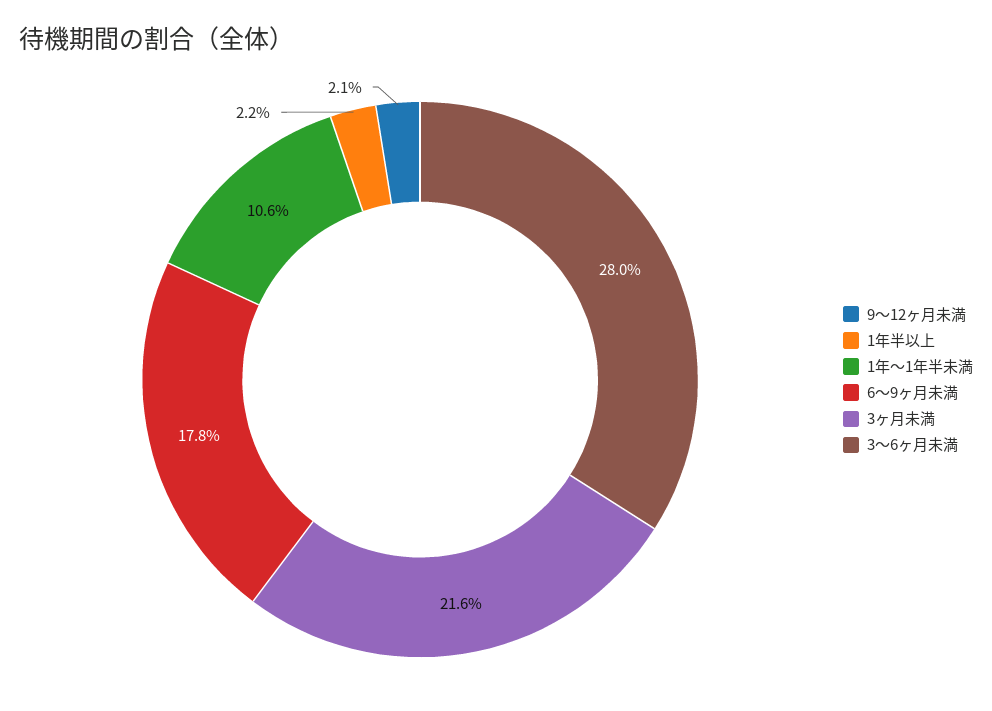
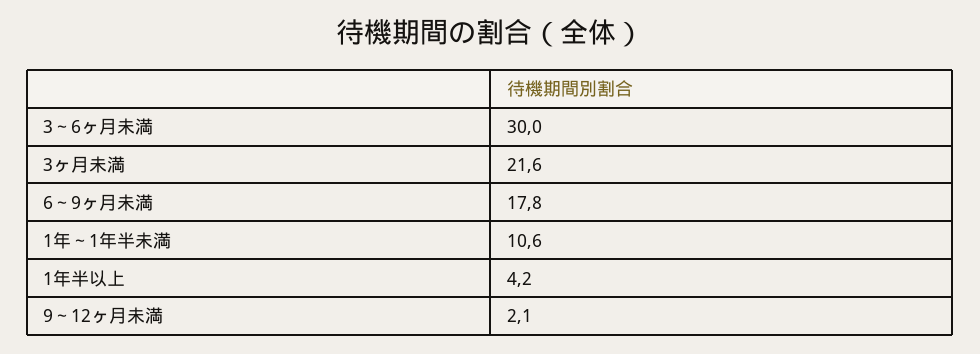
1年半以上: 2.2 -> 4.2
3～6ヶ月未満: 28 -> 30

